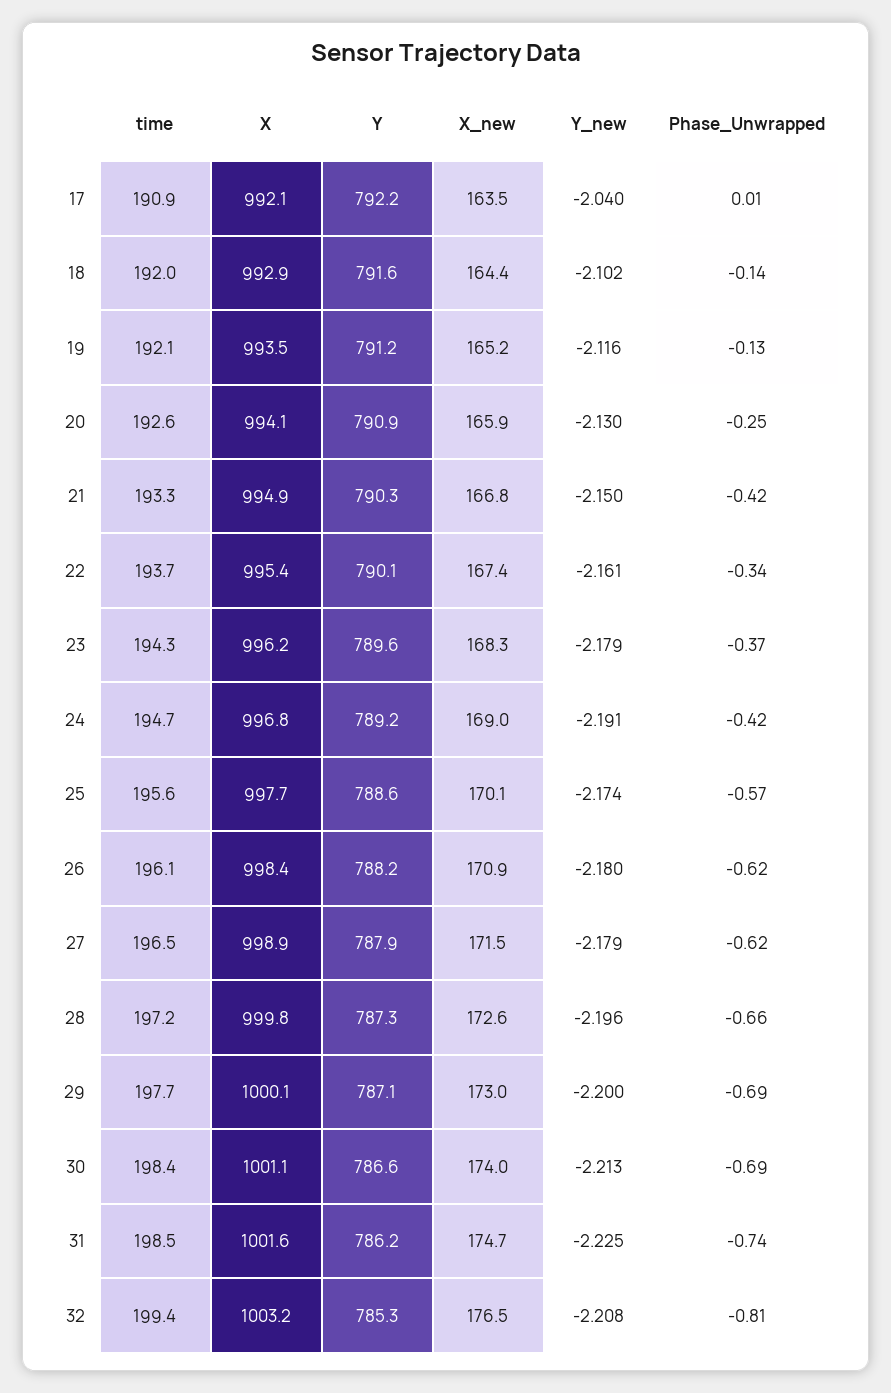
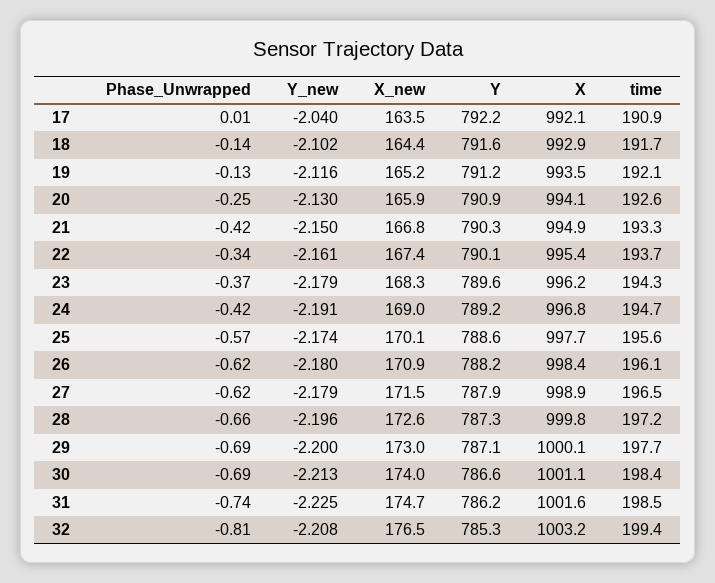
time, 18: 192 -> 191.7

